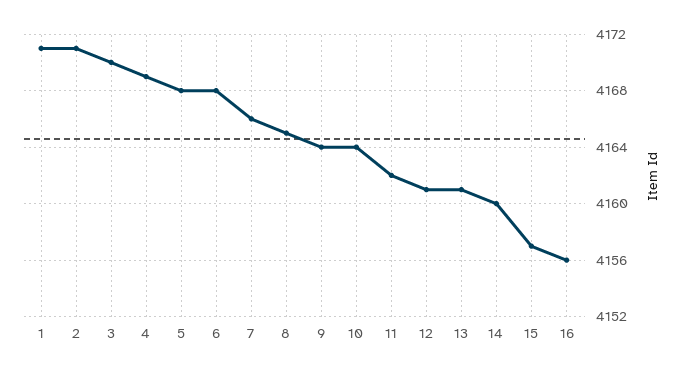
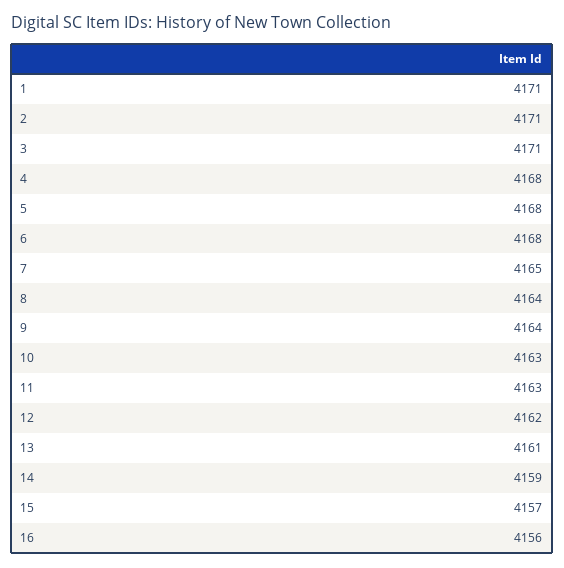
3: 4170 -> 4171
4: 4169 -> 4168
7: 4166 -> 4165
8: 4165 -> 4164
10: 4164 -> 4163
11: 4162 -> 4163
12: 4161 -> 4162
14: 4160 -> 4159

